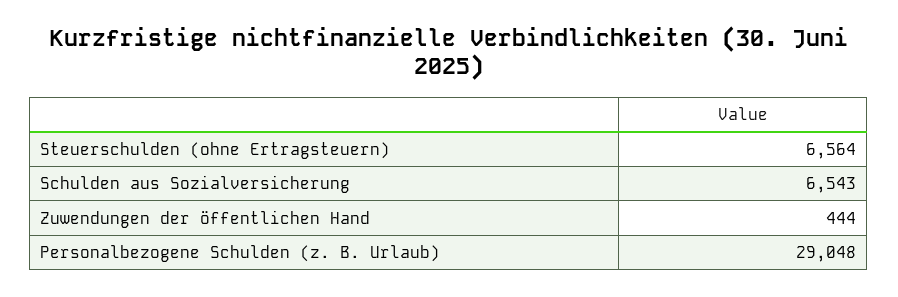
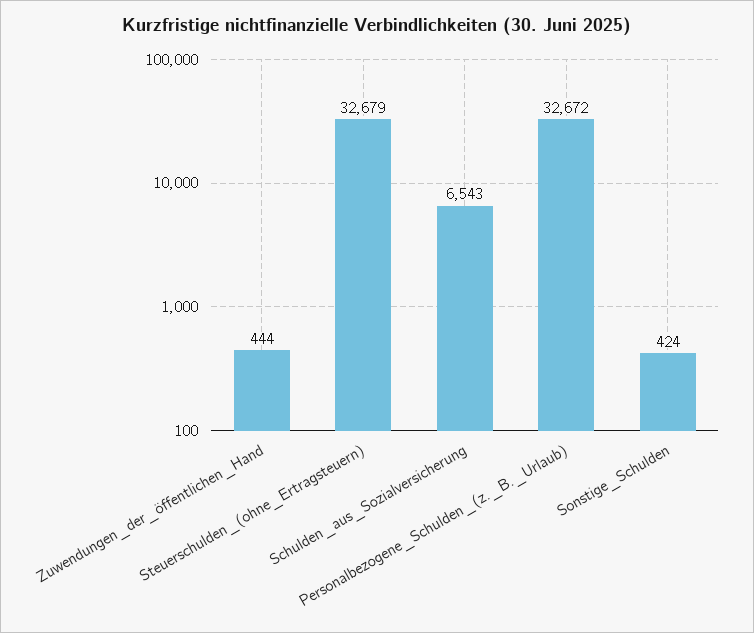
Steuerschulden (ohne Ertragsteuern): 6564 -> 32679
Personalbezogene Schulden (z. B. Urlaub): 29048 -> 32672
Sonstige_Schulden: none -> 424

